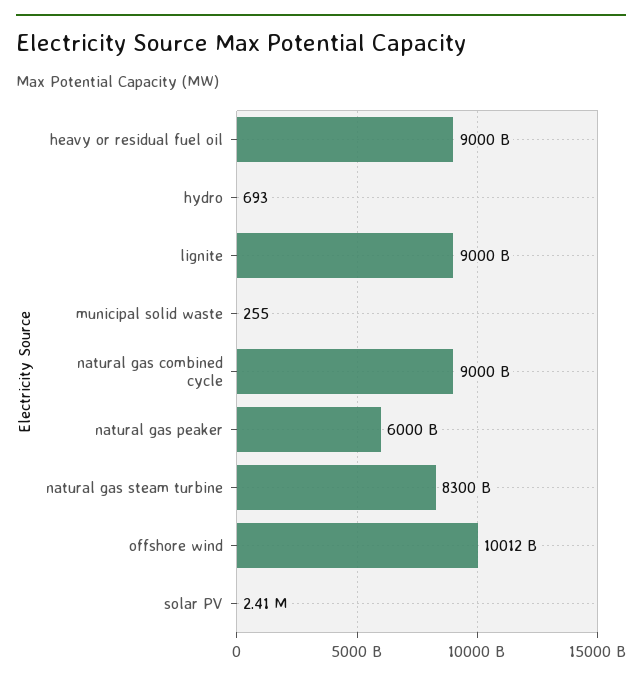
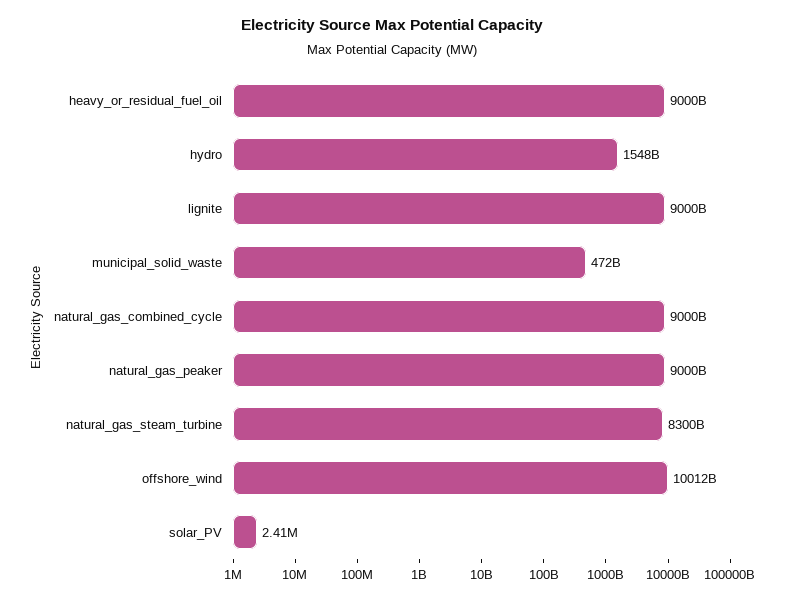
hydro: 693 -> 1548000000000
municipal solid waste: 255 -> 472000000000
natural gas peaker: 6000000000000 -> 9000000000000

